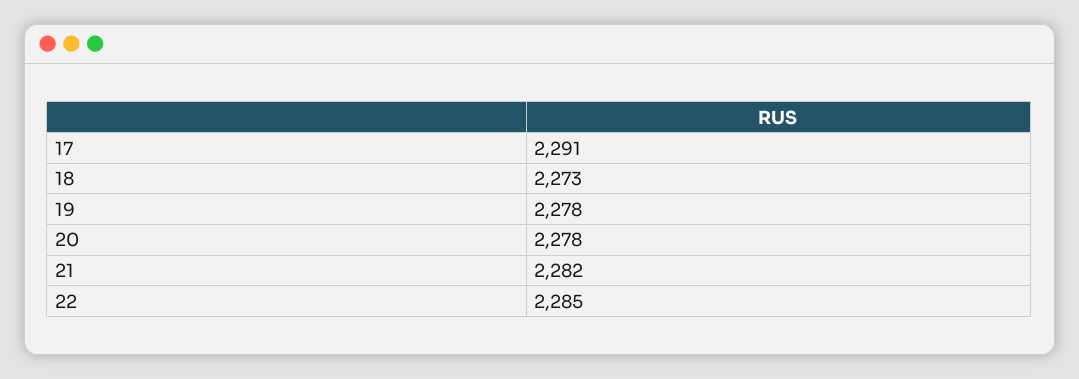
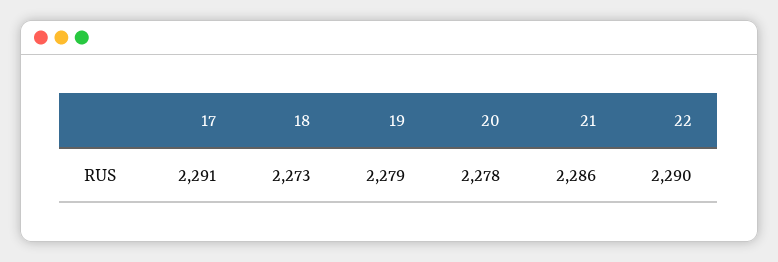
19: 2278 -> 2279
21: 2282 -> 2286
22: 2285 -> 2290

